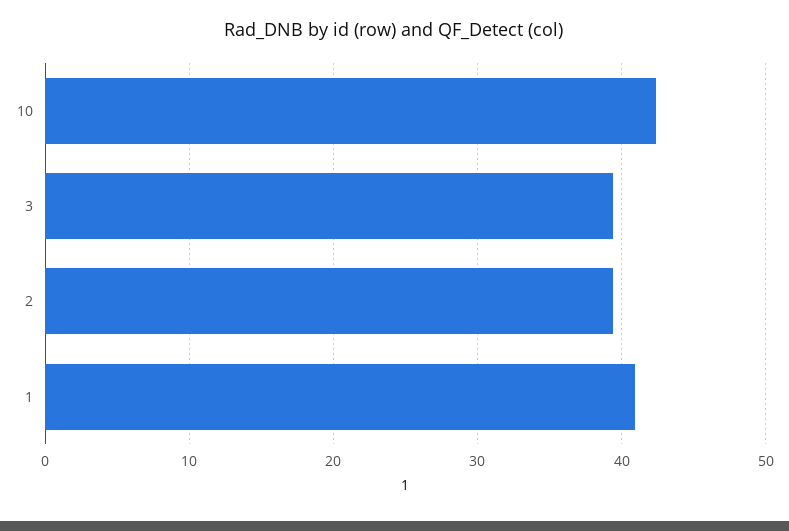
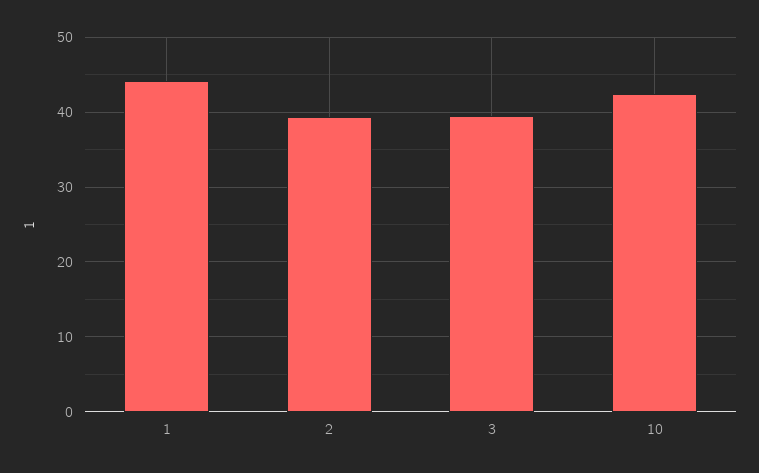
1: 41 -> 44

